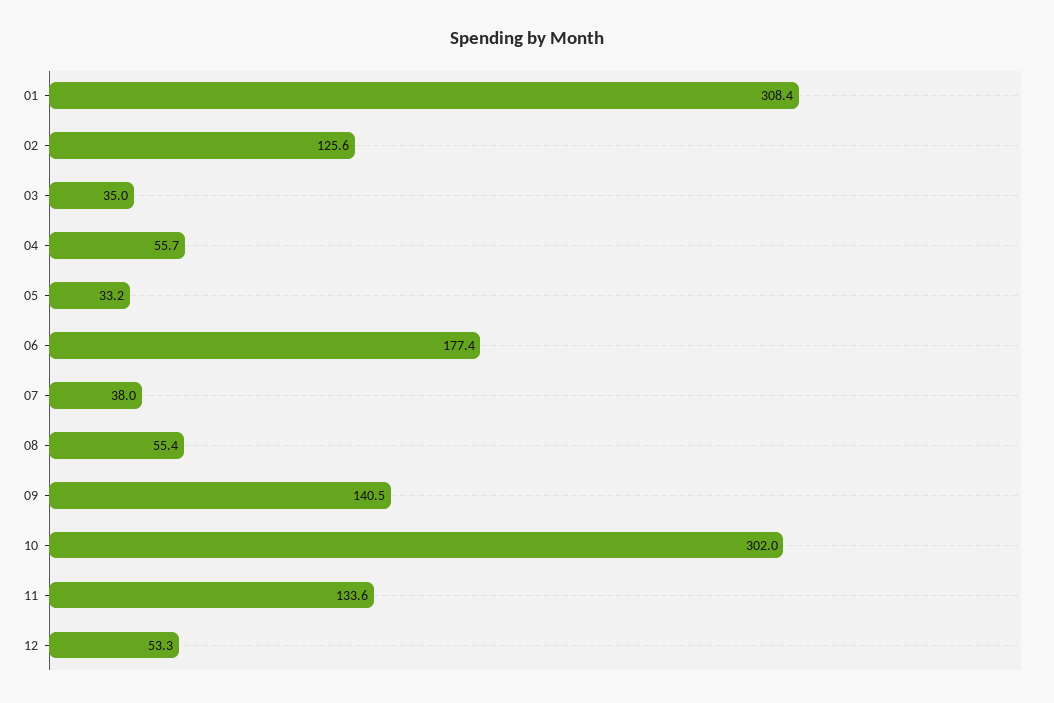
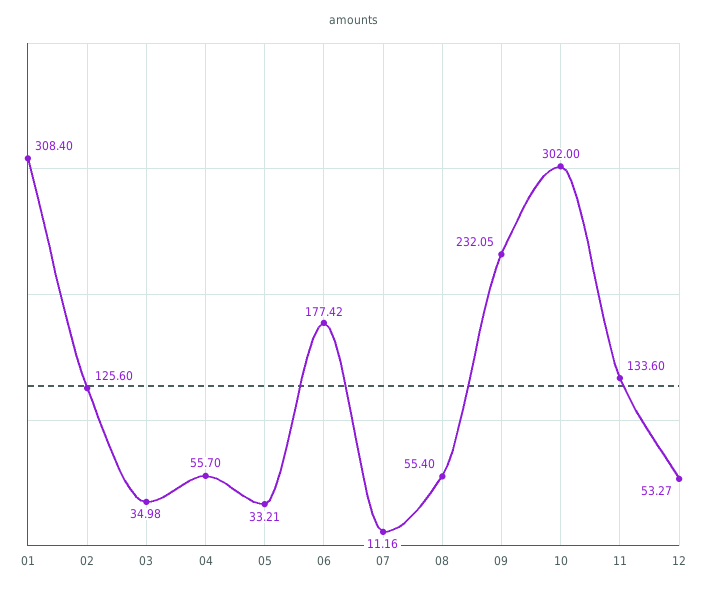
07: 38 -> 11.16
09: 140.5 -> 232.05

